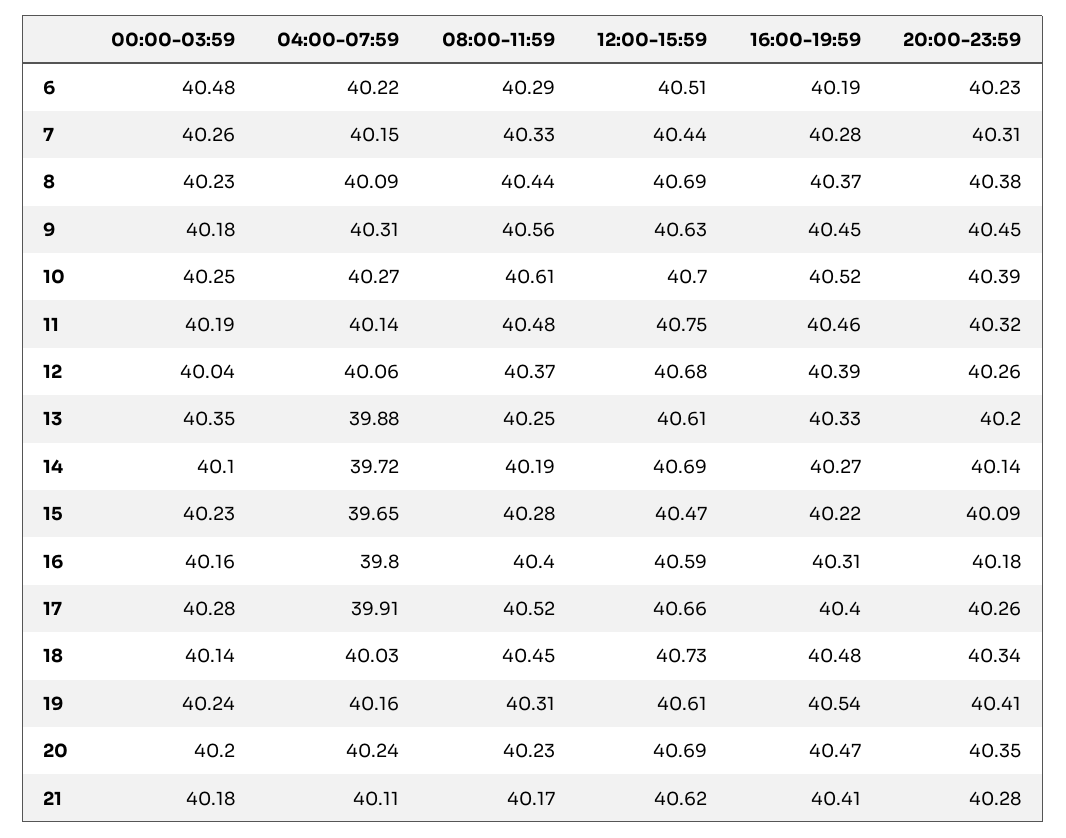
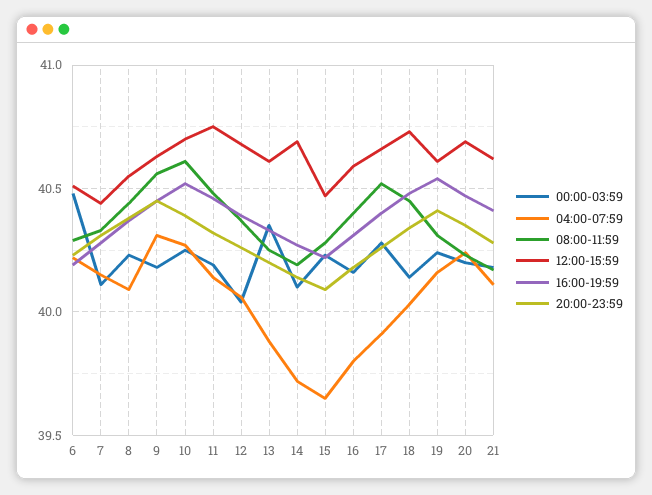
00:00-03:59, 7: 40.26 -> 40.1
12:00-15:59, 8: 40.69 -> 40.55

